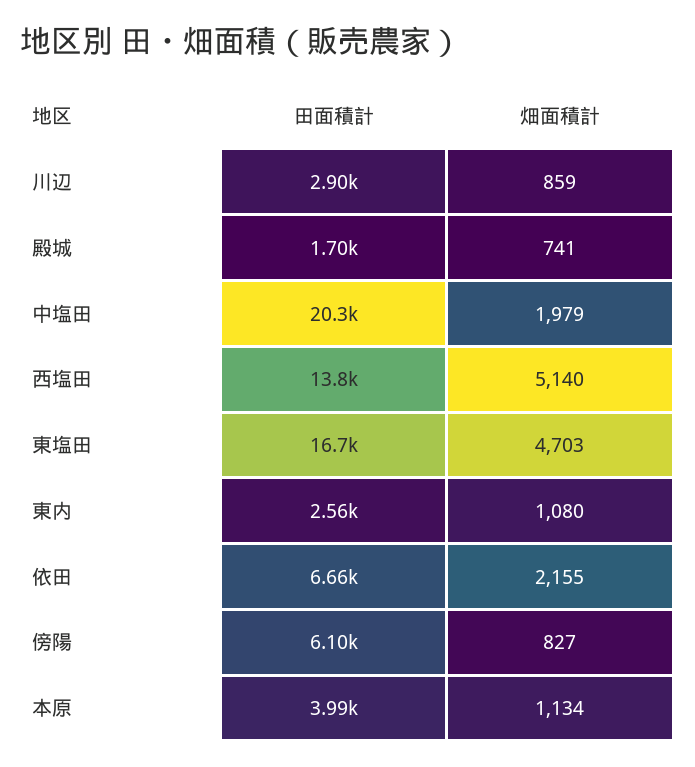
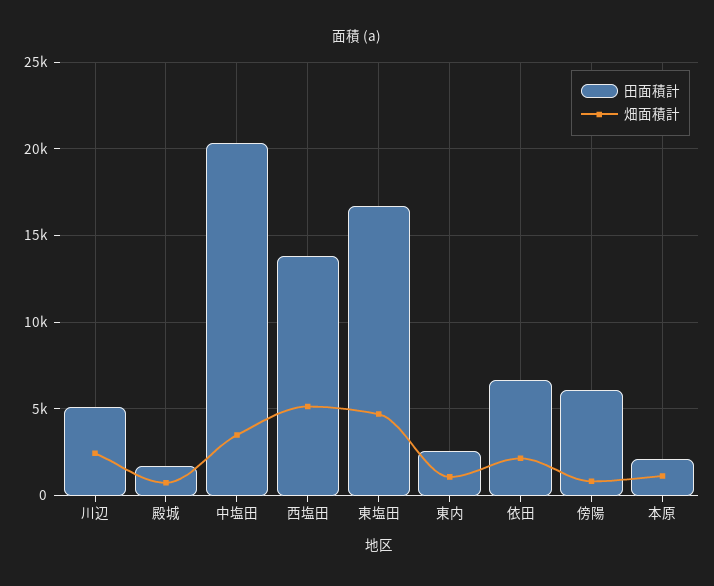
田面積計, 川辺: 2900 -> 5000
畑面積計, 川辺: 859 -> 2500
畑面積計, 中塩田: 1979 -> 3500
田面積計, 本原: 3990 -> 2000

